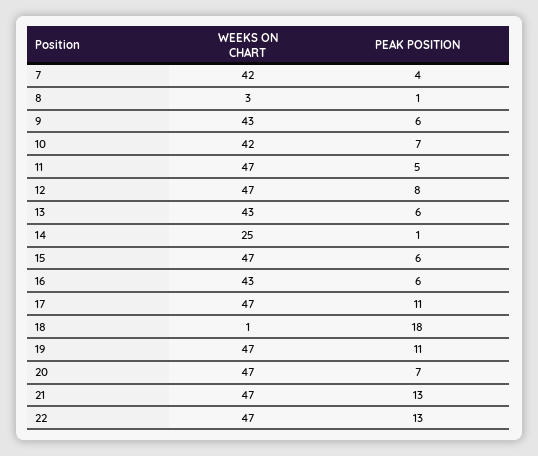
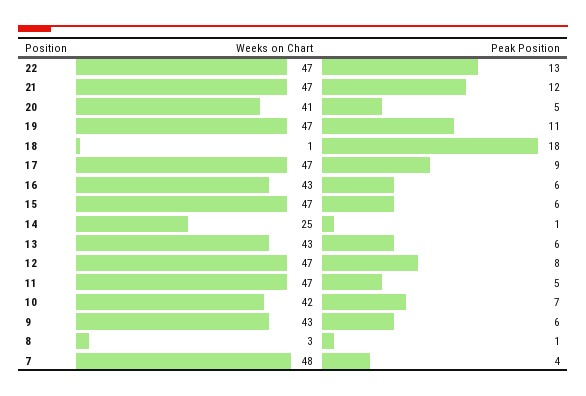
WEEKS ON CHART, 7: 42 -> 48
PEAK POSITION, 17: 11 -> 9
WEEKS ON CHART, 20: 47 -> 41
PEAK POSITION, 20: 7 -> 5
PEAK POSITION, 21: 13 -> 12

